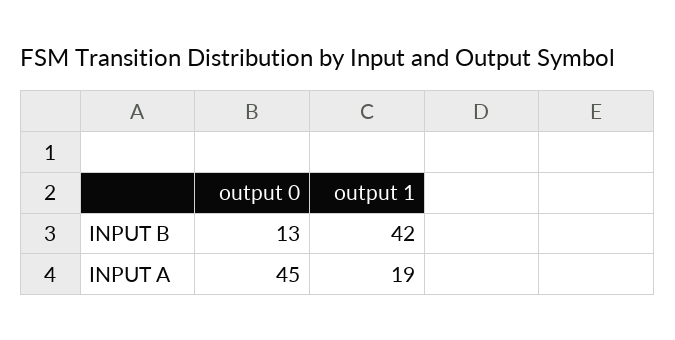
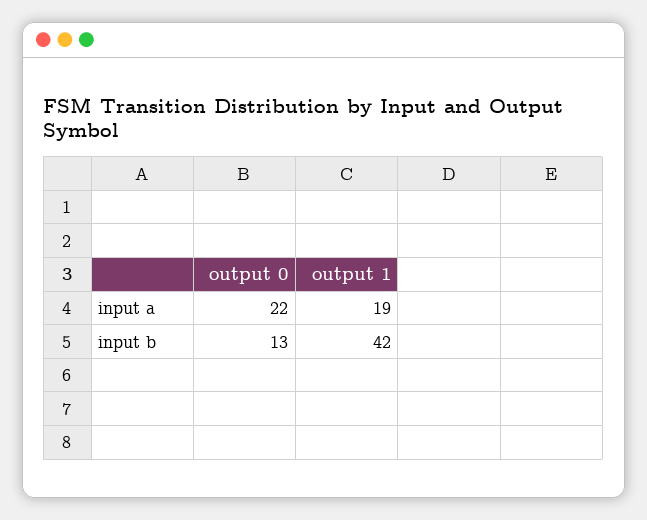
output 0, INPUT A: 45 -> 22

